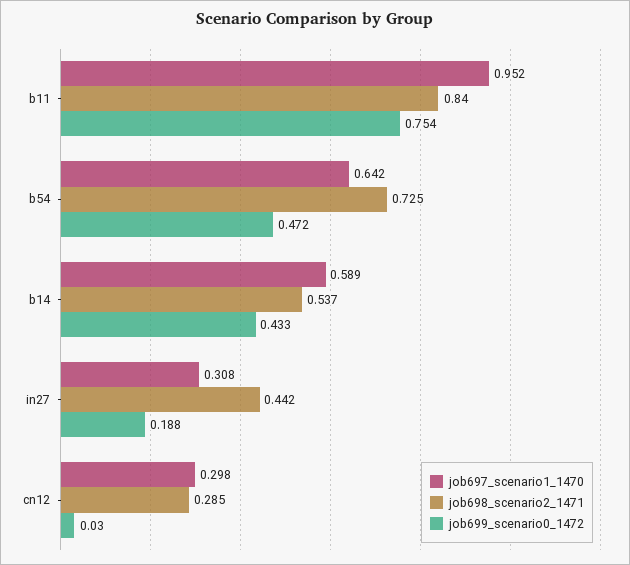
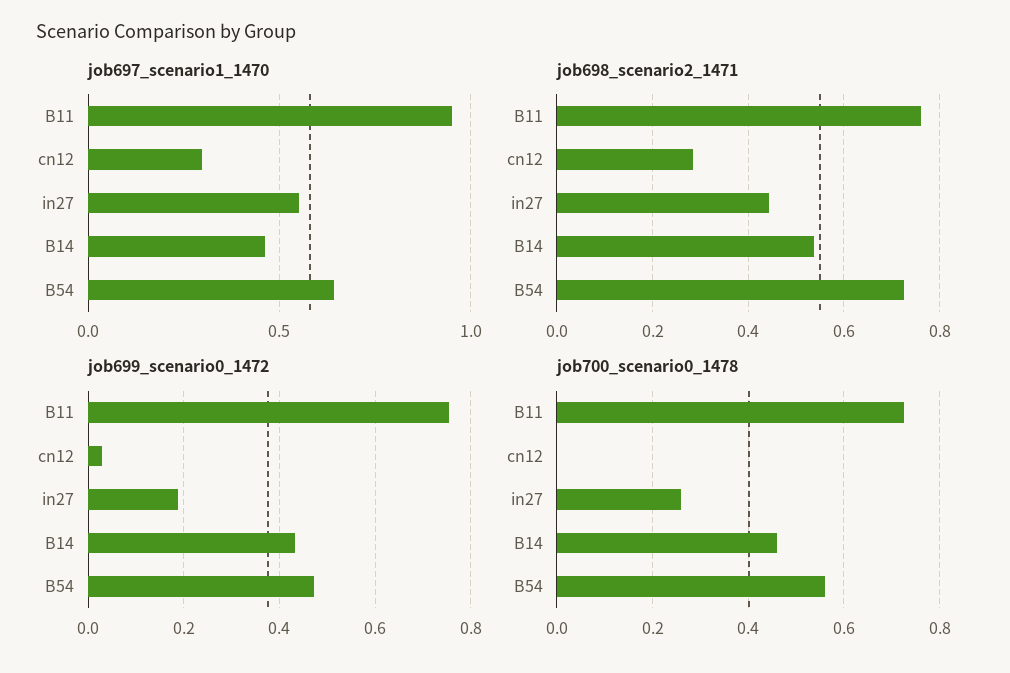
job698_scenario2_1471, b11: 0.84 -> 0.76
job697_scenario1_1470, b14: 0.589 -> 0.45
job697_scenario1_1470, in27: 0.308 -> 0.55
job700_scenario0_1478, b11: none -> 0.72
job700_scenario0_1478, cn12: none -> 0
job700_scenario0_1478, in27: none -> 0.26
job700_scenario0_1478, b14: none -> 0.46
job700_scenario0_1478, b54: none -> 0.56

